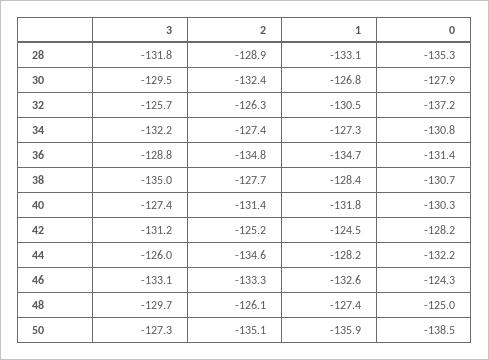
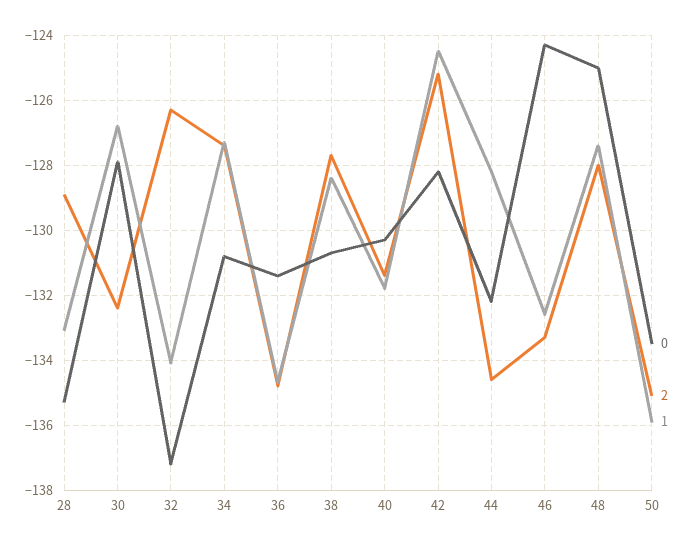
3, 28: -131.8 -> none
3, 30: -129.5 -> none
3, 32: -125.7 -> none
1, 32: -130.5 -> -134
3, 34: -132.2 -> none
3, 36: -128.8 -> none
3, 38: -135 -> none
3, 40: -127.4 -> none
3, 42: -131.2 -> none
3, 44: -126 -> none
3, 46: -133.1 -> none
3, 48: -129.7 -> none
2, 48: -126.1 -> -128
3, 50: -127.3 -> none
0, 50: -138.5 -> -133.5

